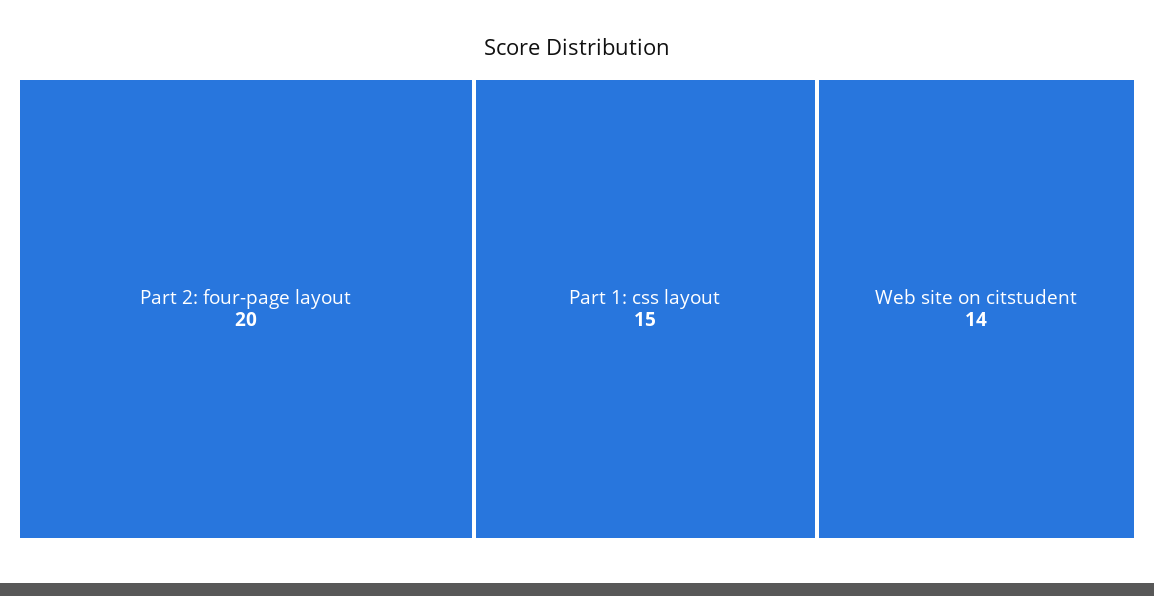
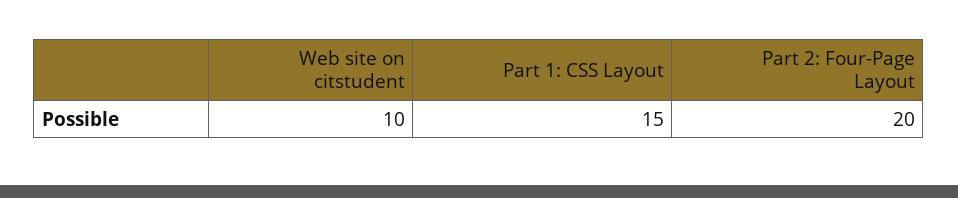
Web site on citstudent: 14 -> 10

